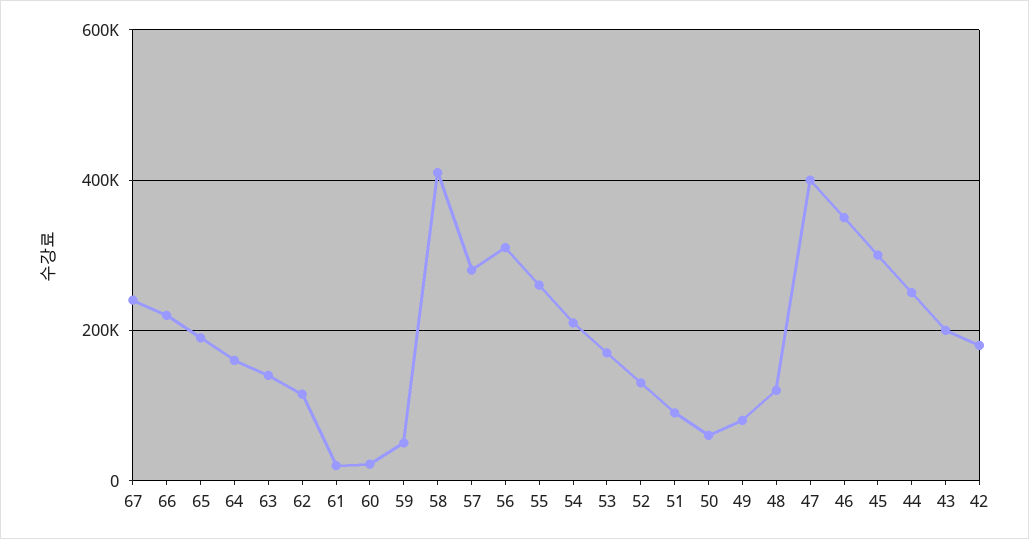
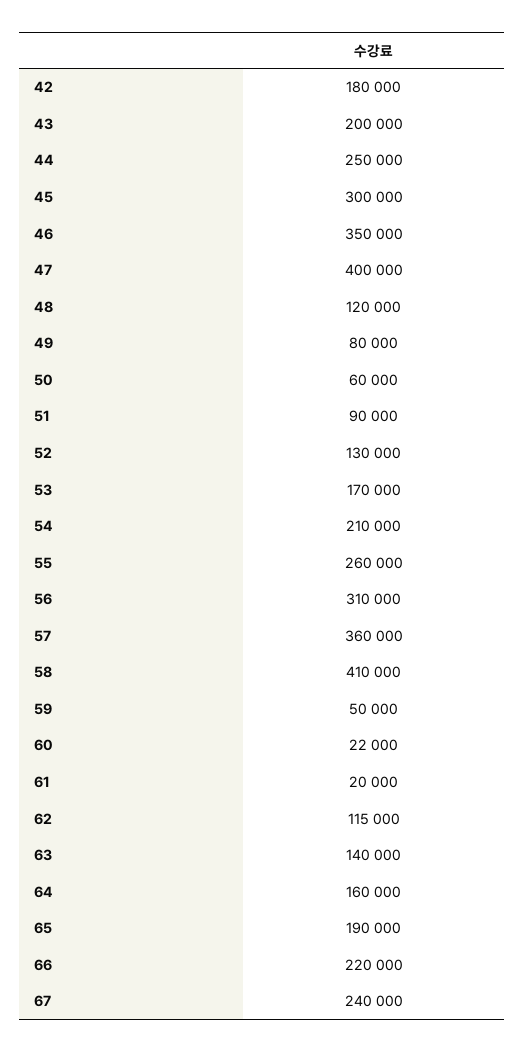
57: 280000 -> 360000

